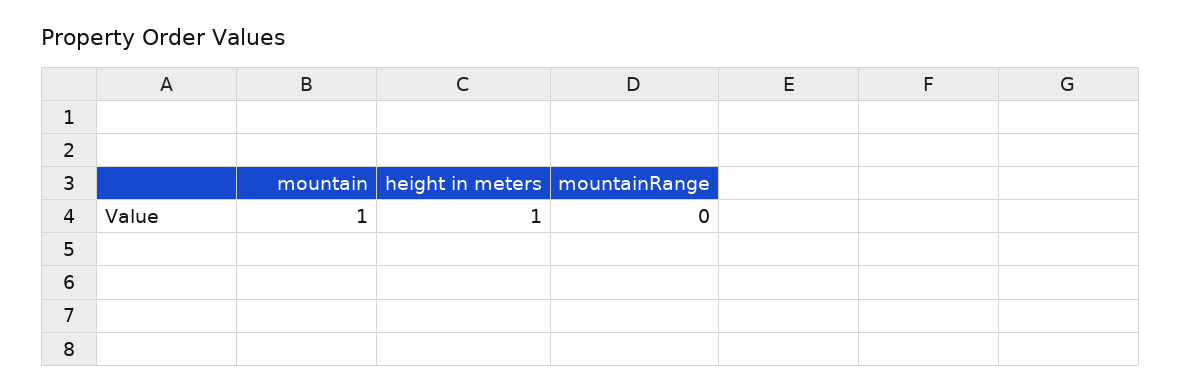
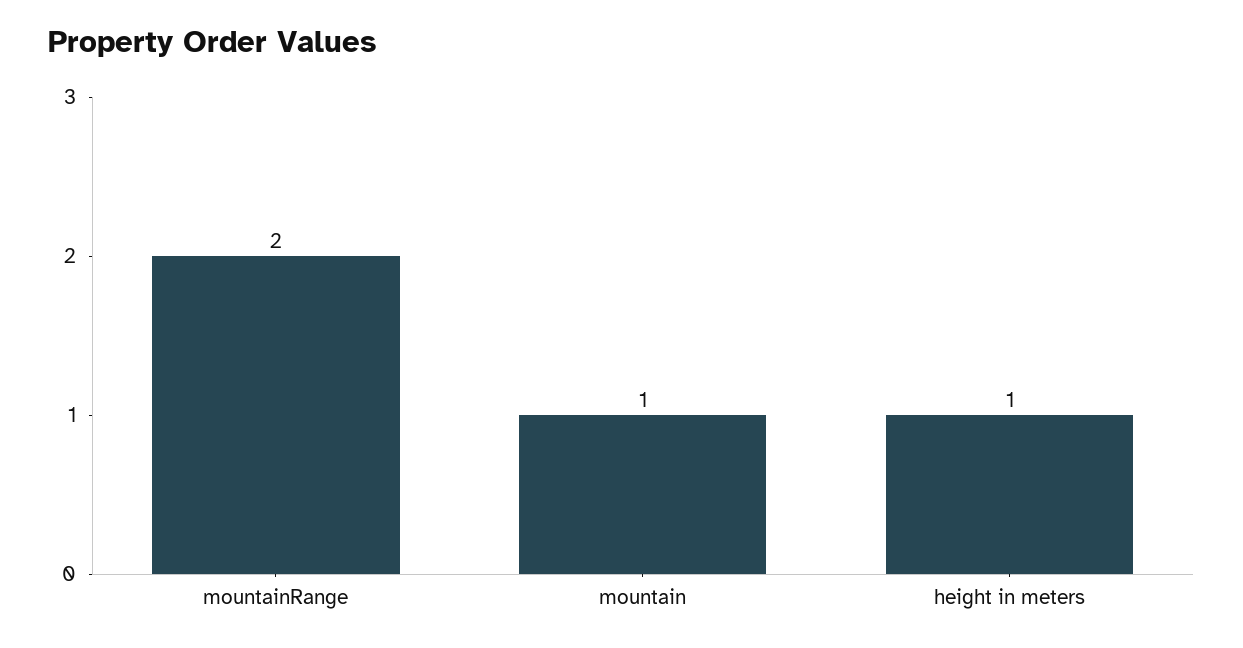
mountainRange: 0 -> 2

